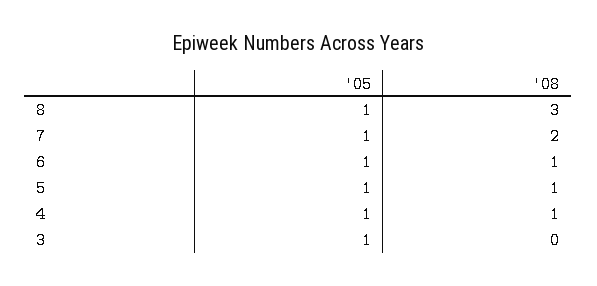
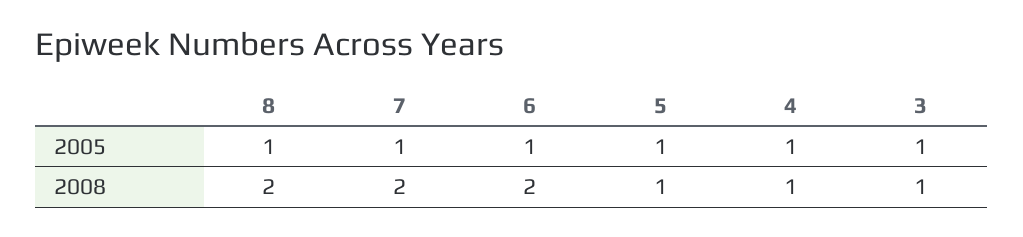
'08, 8: 3 -> 2
'08, 6: 1 -> 2
'08, 3: 0 -> 1

